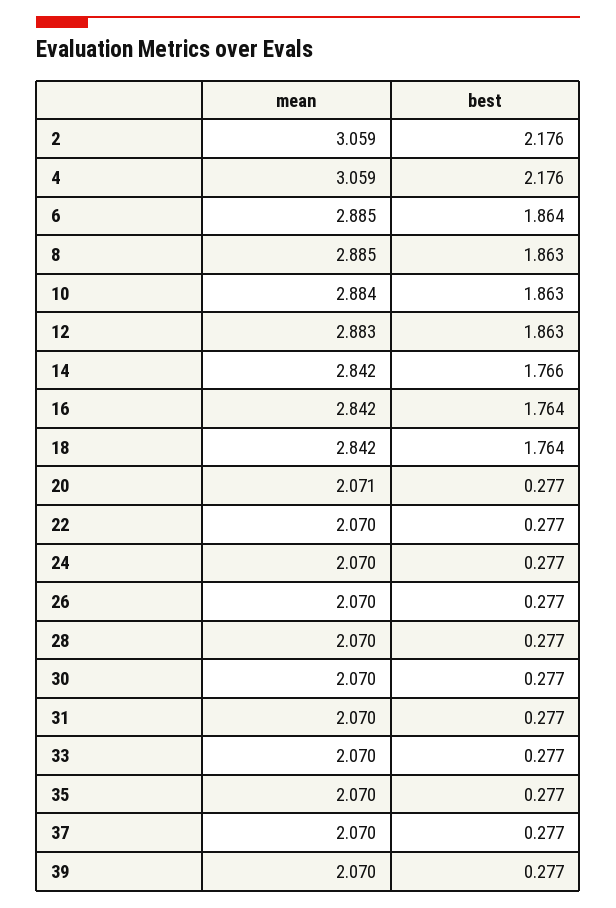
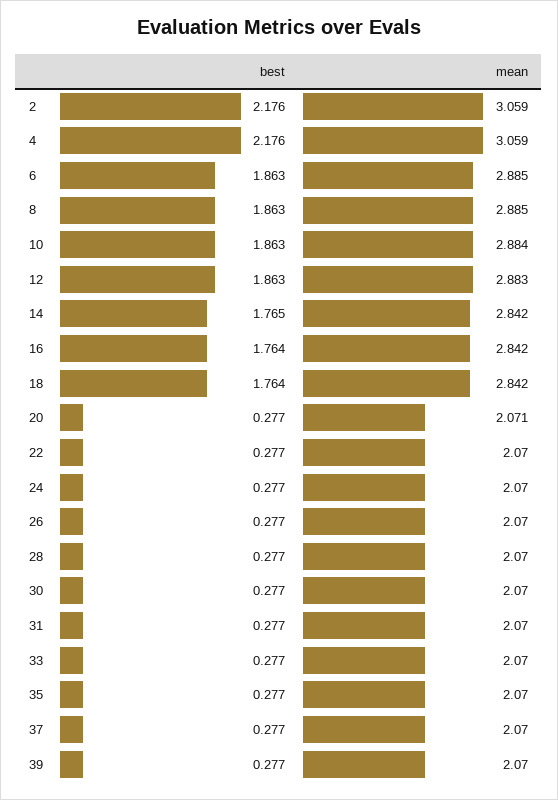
best, 6: 1.864 -> 1.863
best, 14: 1.766 -> 1.765

